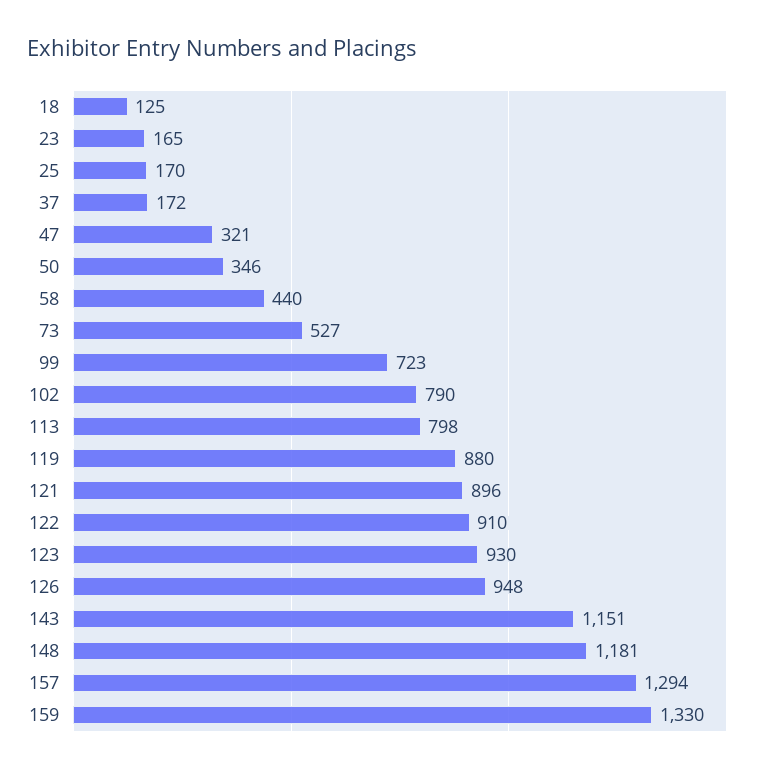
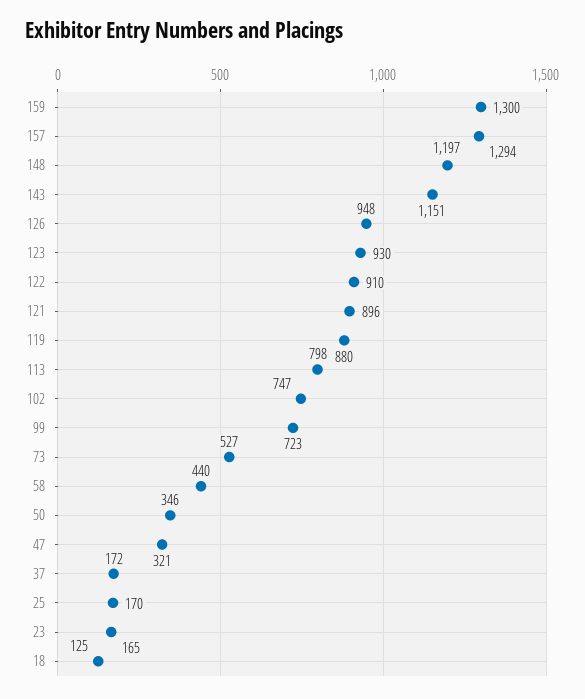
102: 790 -> 747
148: 1181 -> 1197
159: 1330 -> 1300

